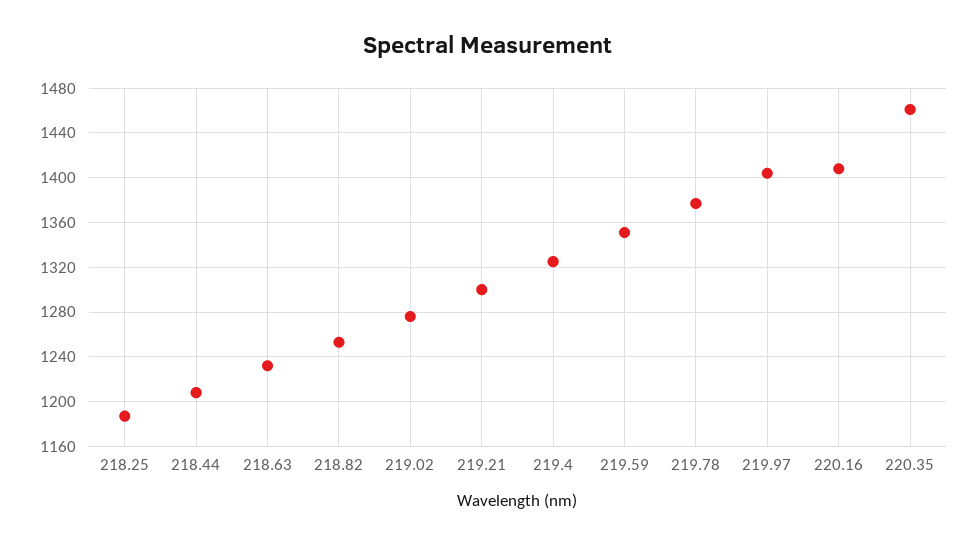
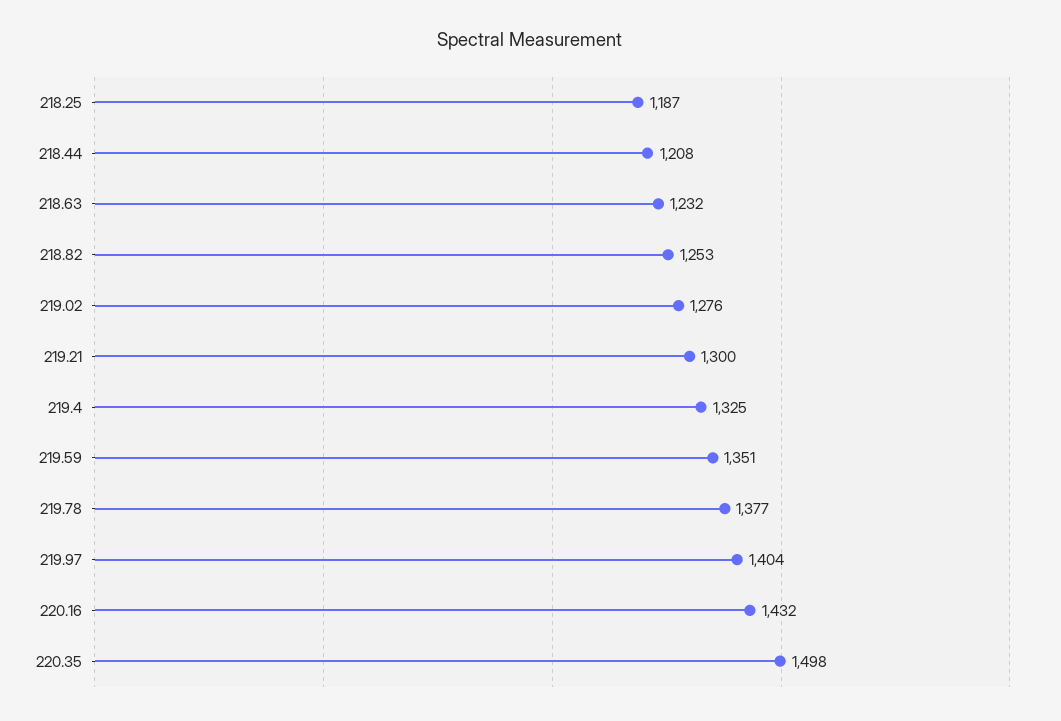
220.16: 1410 -> 1432
220.35: 1460 -> 1498

